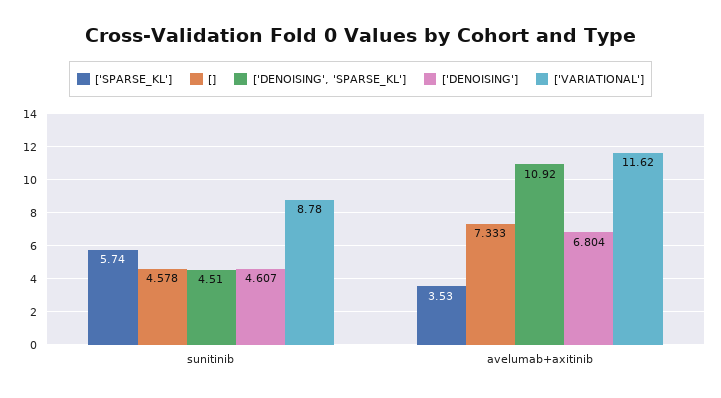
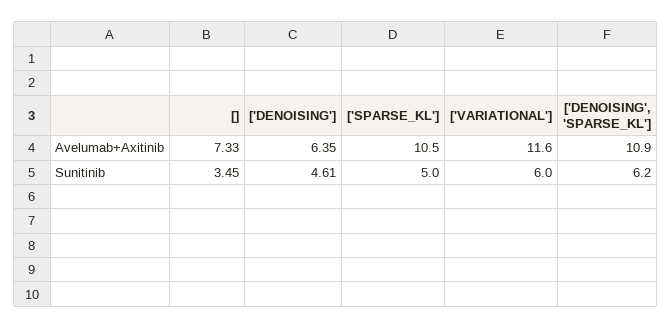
['SPARSE_KL'], sunitinib: 5.74 -> 5
[], sunitinib: 4.578 -> 3.45
['DENOISING', 'SPARSE_KL'], sunitinib: 4.51 -> 6.2
['VARIATIONAL'], sunitinib: 8.78 -> 6
['SPARSE_KL'], avelumab+axitinib: 3.53 -> 10.5
['DENOISING'], avelumab+axitinib: 6.804 -> 6.35

